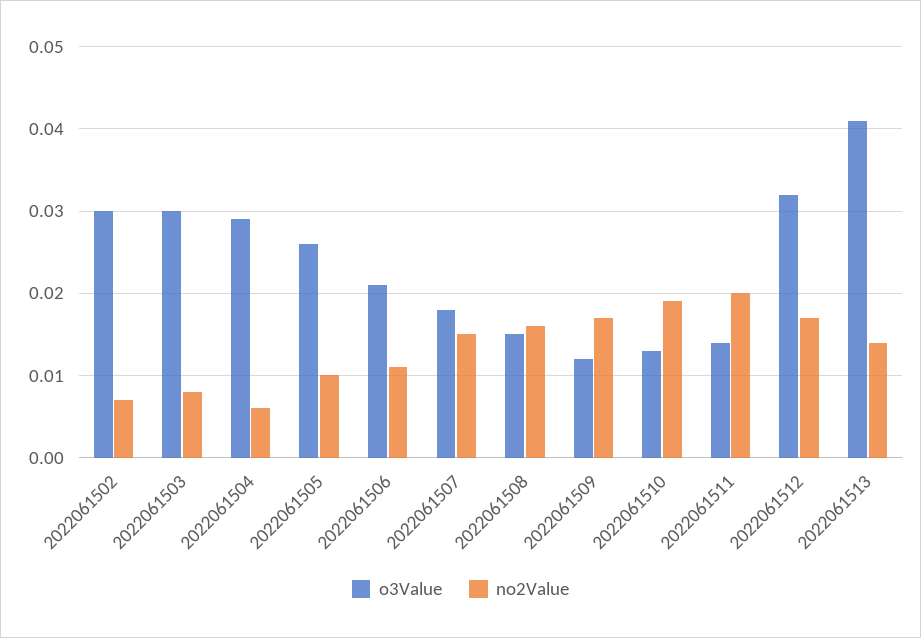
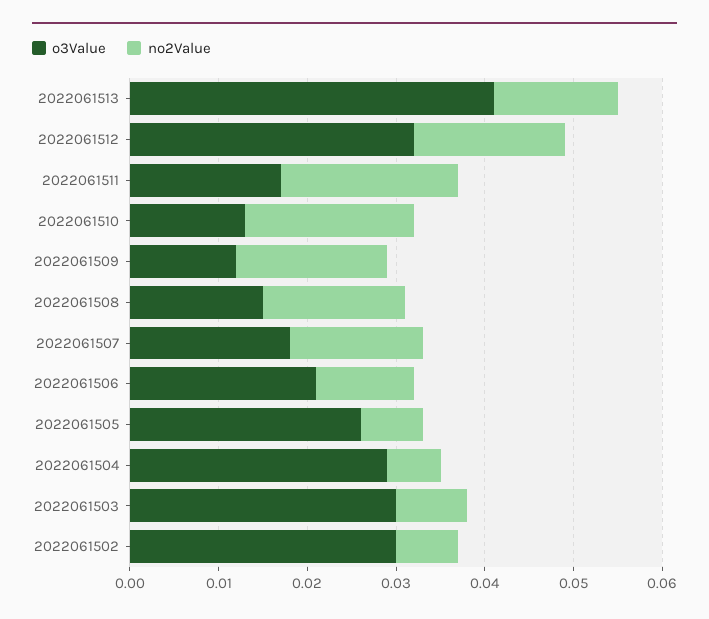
no2Value, 2022061505: 0.01 -> 0.007
o3Value, 2022061511: 0.014 -> 0.017

